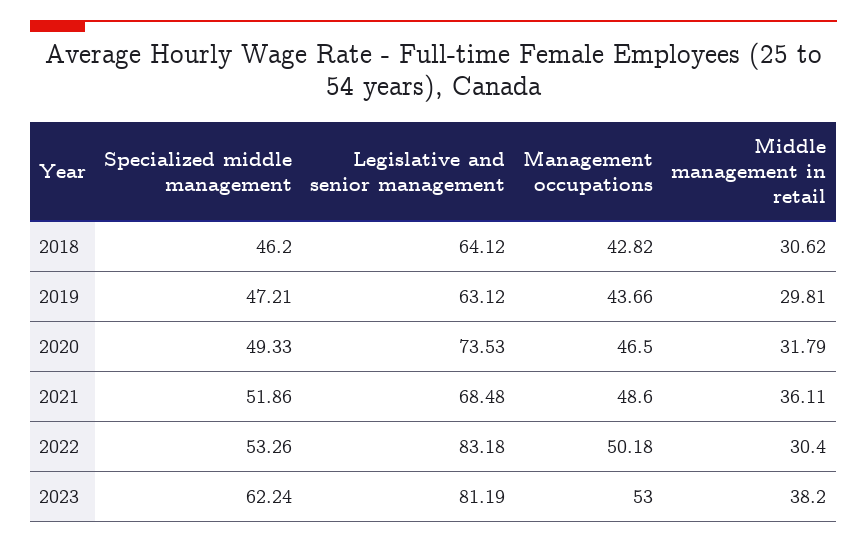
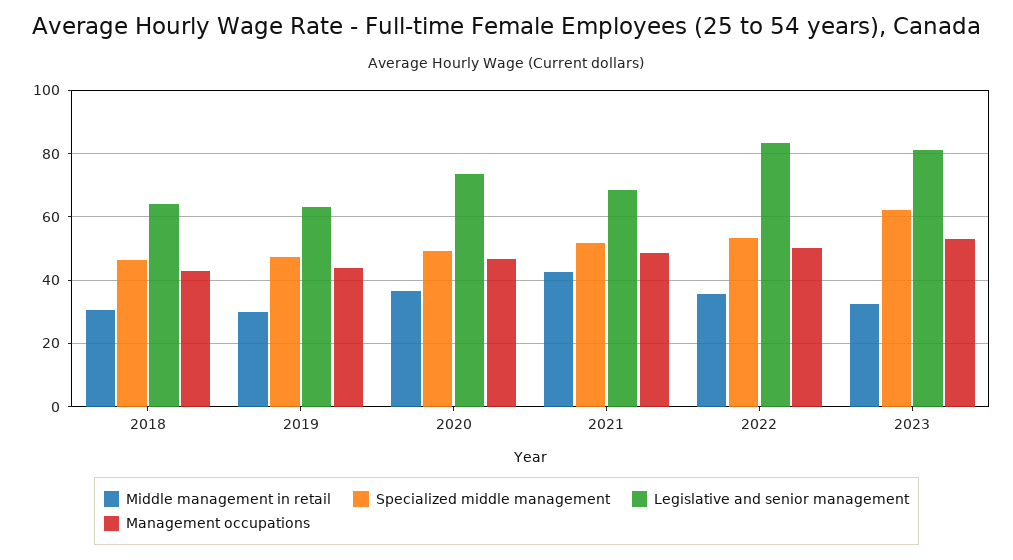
Middle management in retail, 2020: 31.79 -> 36
Middle management in retail, 2021: 36.11 -> 42
Middle management in retail, 2022: 30.4 -> 36
Middle management in retail, 2023: 38.2 -> 32

